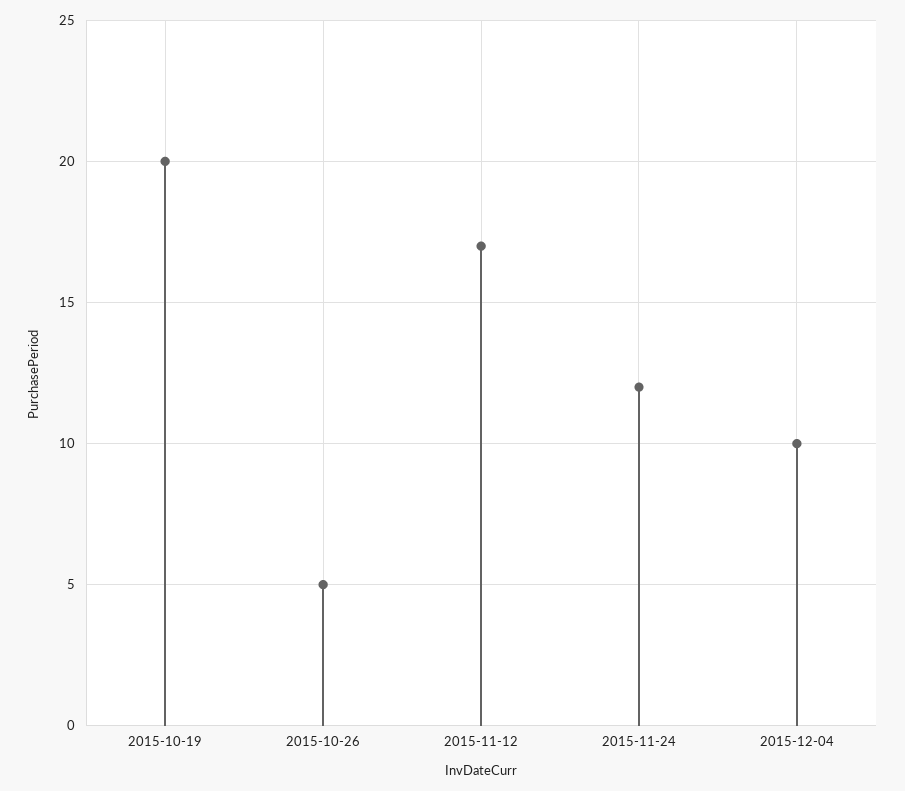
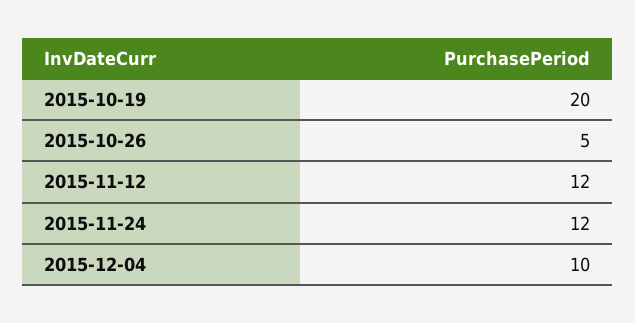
2015-11-12: 17 -> 12

